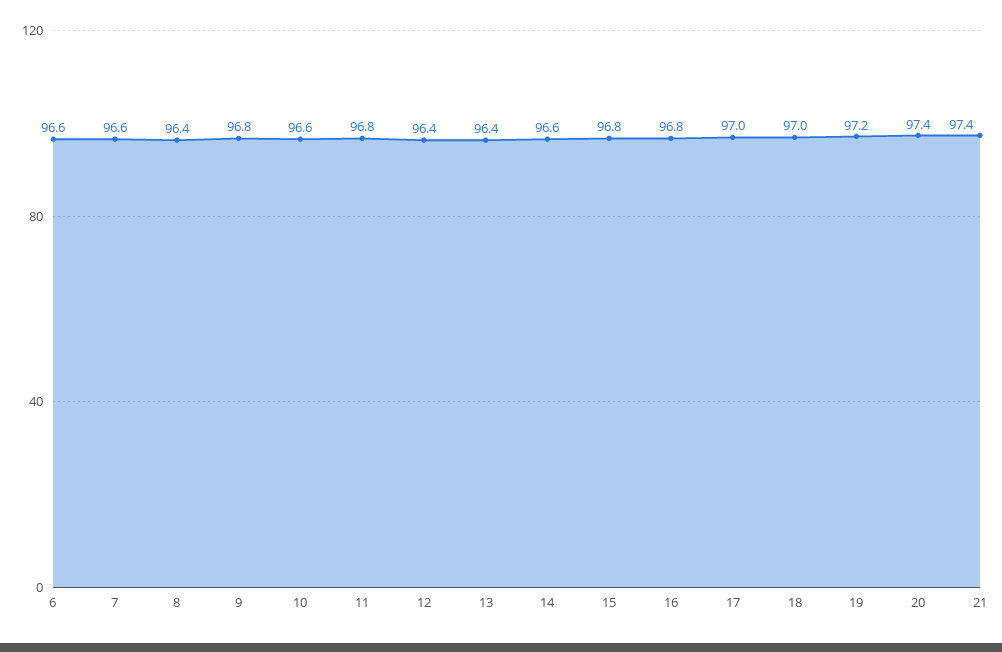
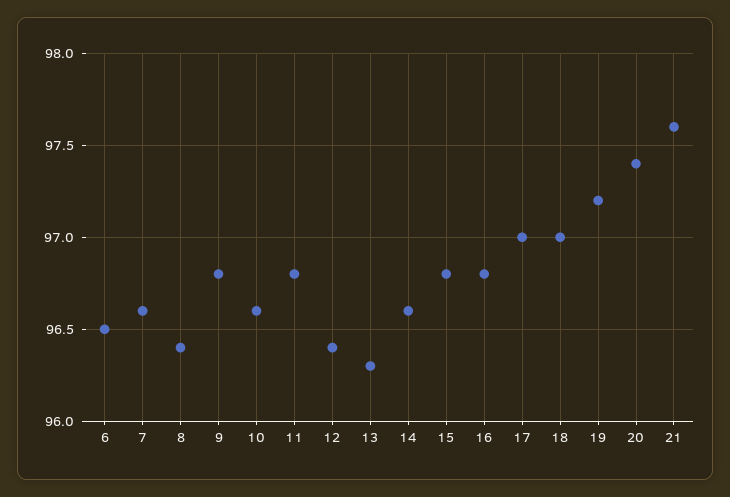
6: 96.6 -> 96.5
13: 96.4 -> 96.3
21: 97.4 -> 97.6

